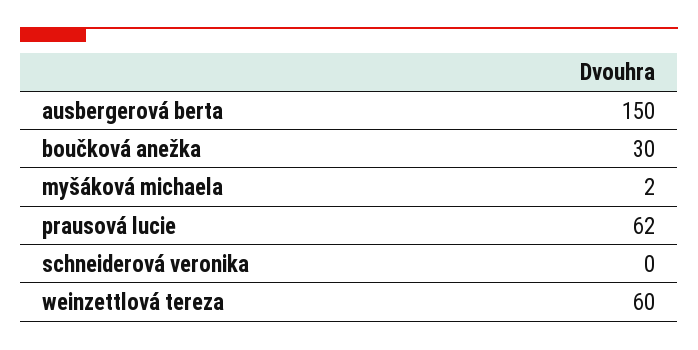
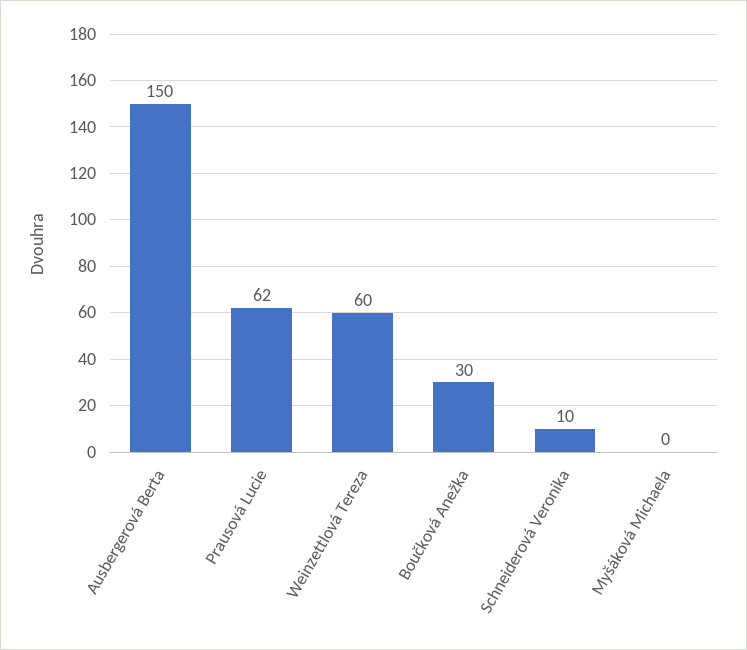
myšáková michaela: 2 -> 0
schneiderová veronika: 0 -> 10

